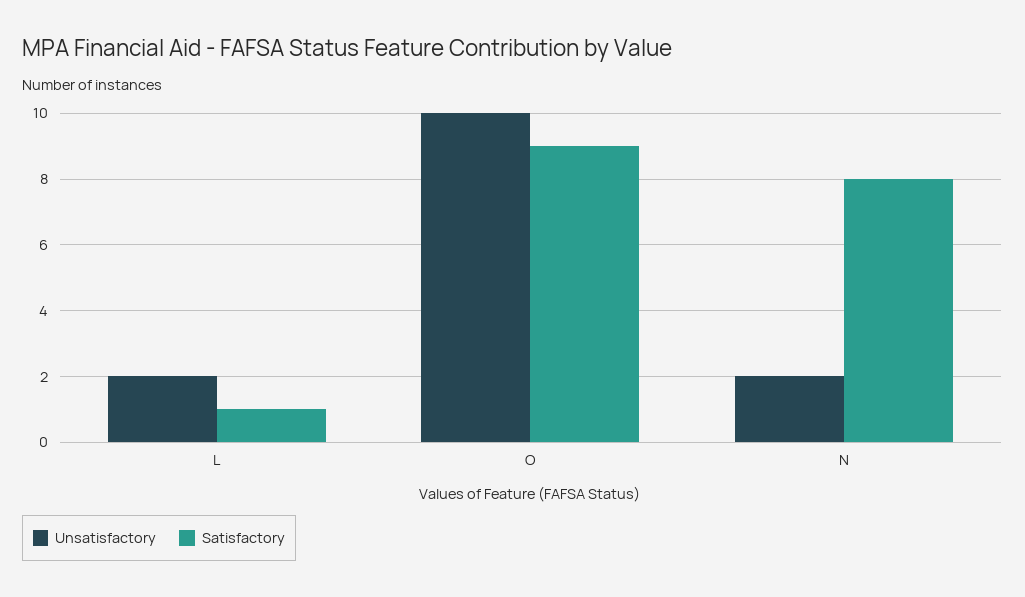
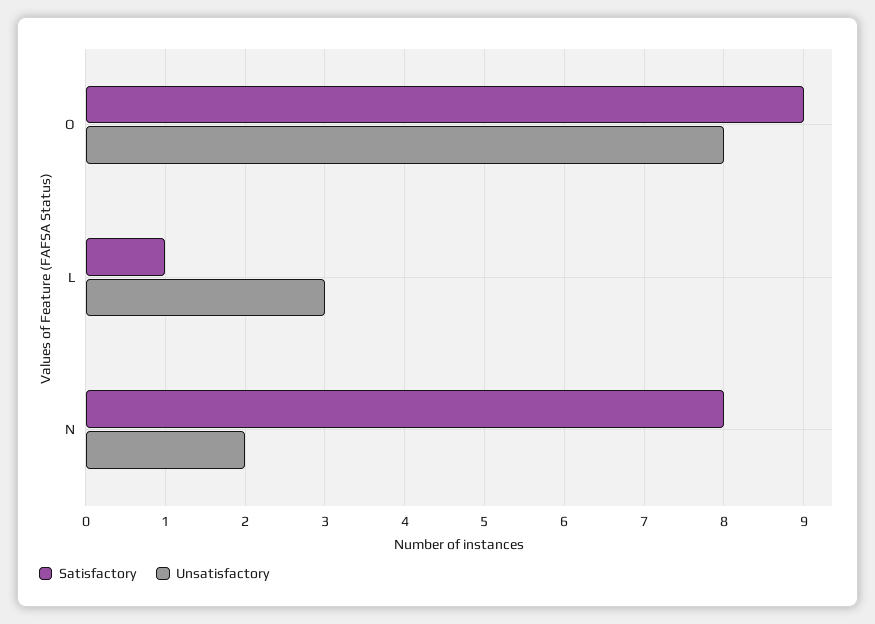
Unsatisfactory, L: 2 -> 3
Unsatisfactory, O: 10 -> 8

